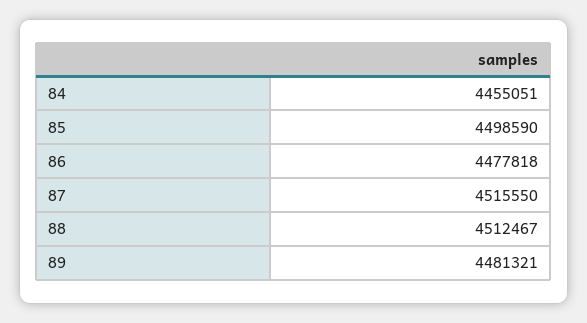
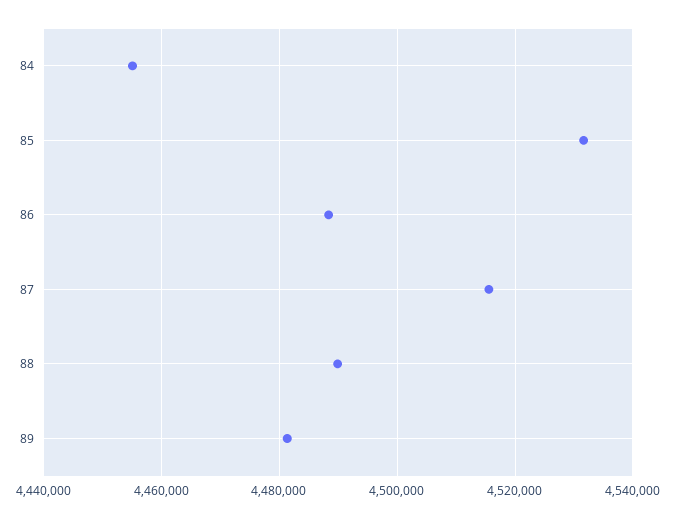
85: 4498590 -> 4532000
86: 4477818 -> 4488000
88: 4512467 -> 4490000

